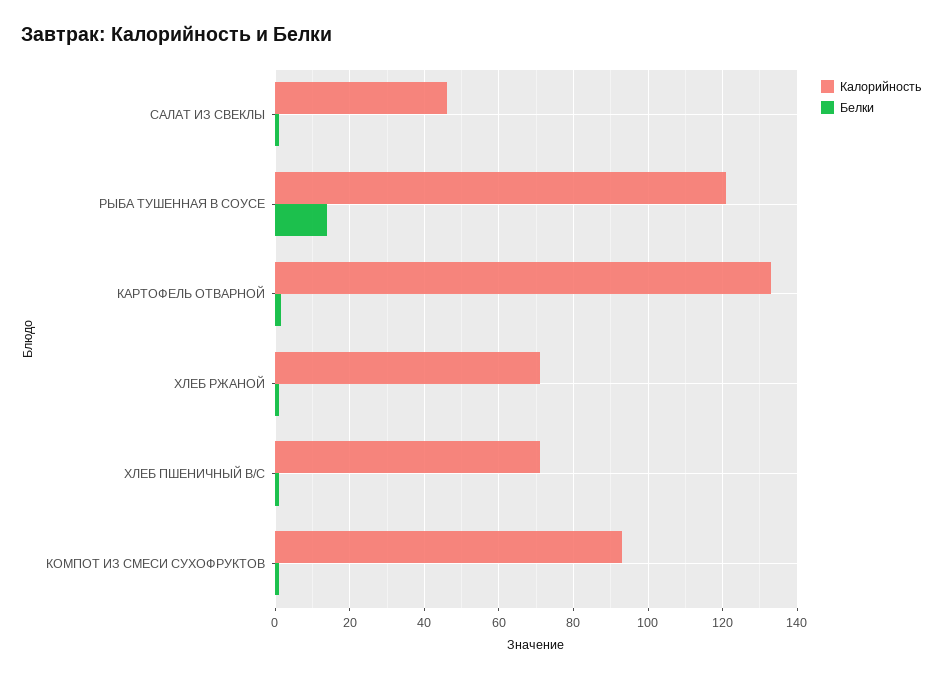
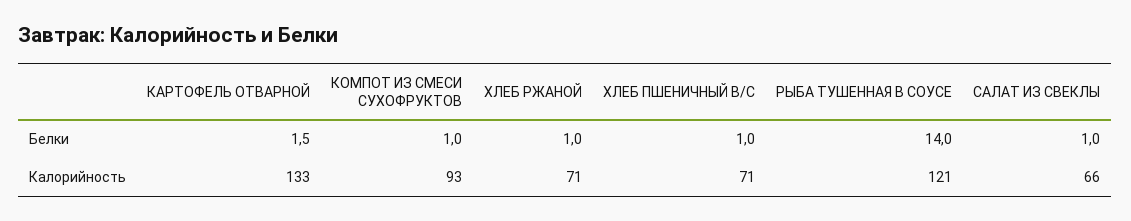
Калорийность, САЛАТ ИЗ СВЕКЛЫ: 46 -> 66

